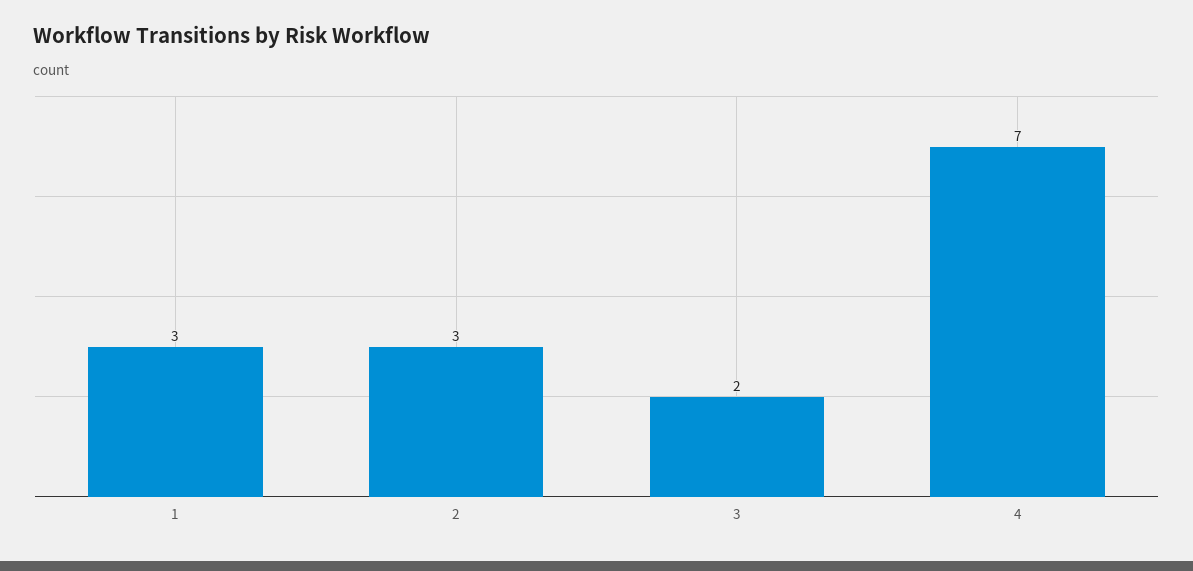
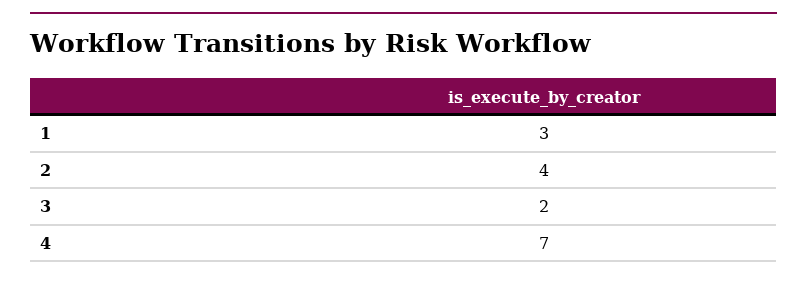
2: 3 -> 4

